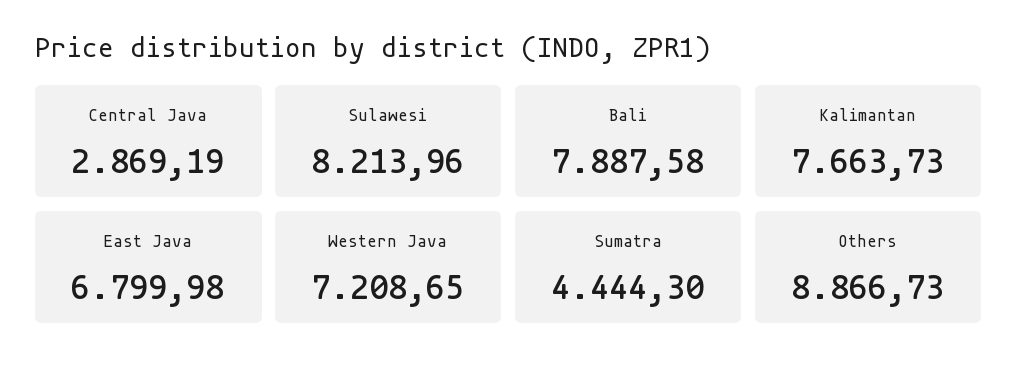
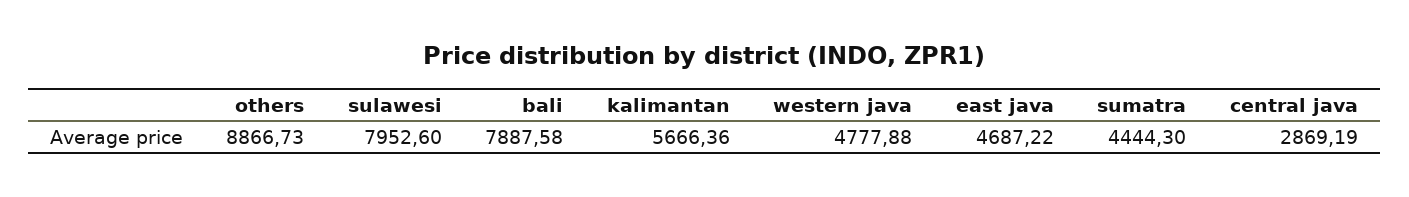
Sulawesi: 8213.96 -> 7952.6
Kalimantan: 7663.73 -> 5666.36
East Java: 6799.98 -> 4687.22
Western Java: 7208.65 -> 4777.88

